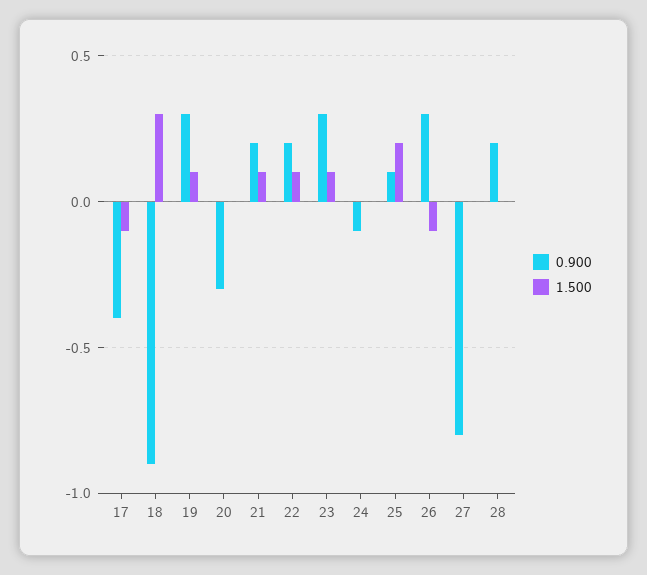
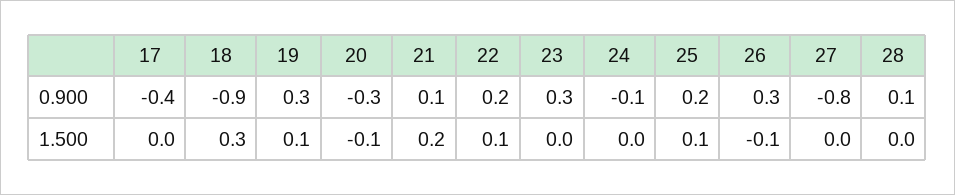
1.500, 17: -0.1 -> 0
1.500, 20: 0 -> -0.1
0.900, 21: 0.2 -> 0.1
1.500, 21: 0.1 -> 0.2
1.500, 23: 0.1 -> 0
0.900, 25: 0.1 -> 0.2
1.500, 25: 0.2 -> 0.1
0.900, 28: 0.2 -> 0.1

